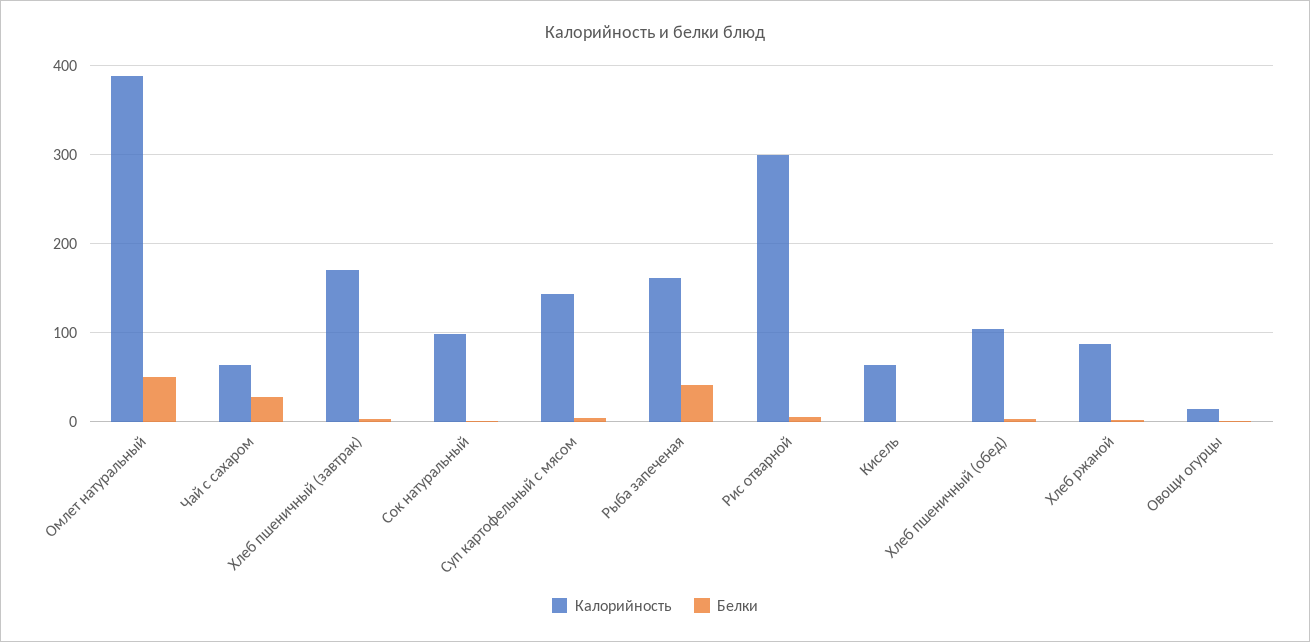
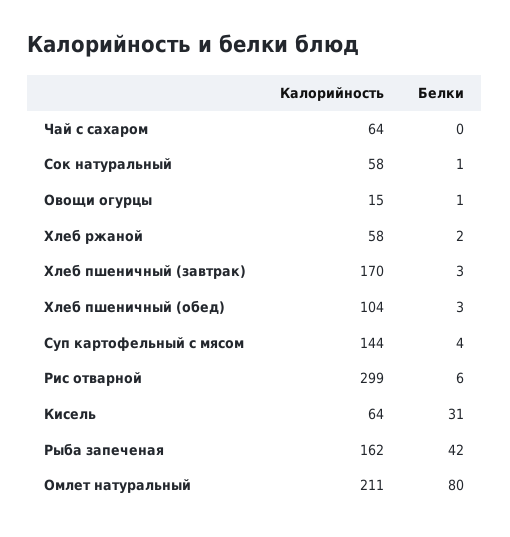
Калорийность, Омлет натуральный: 390 -> 211
Белки, Омлет натуральный: 50 -> 80
Белки, Чай с сахаром: 30 -> 0
Калорийность, Сок натуральный: 100 -> 58
Белки, Кисель: 0 -> 31
Калорийность, Хлеб ржаной: 90 -> 58

